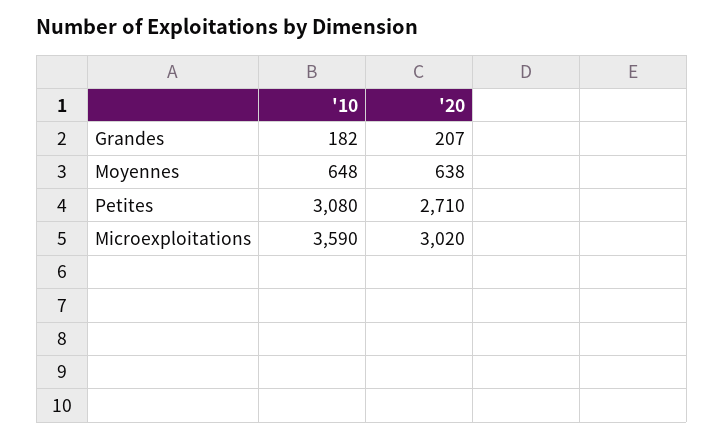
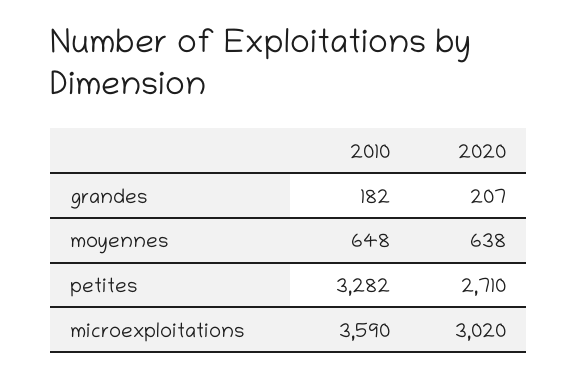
'10, Petites: 3080 -> 3282

